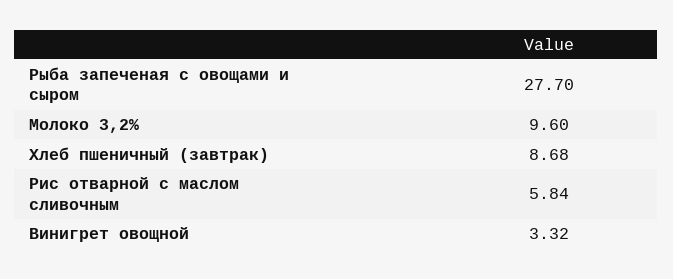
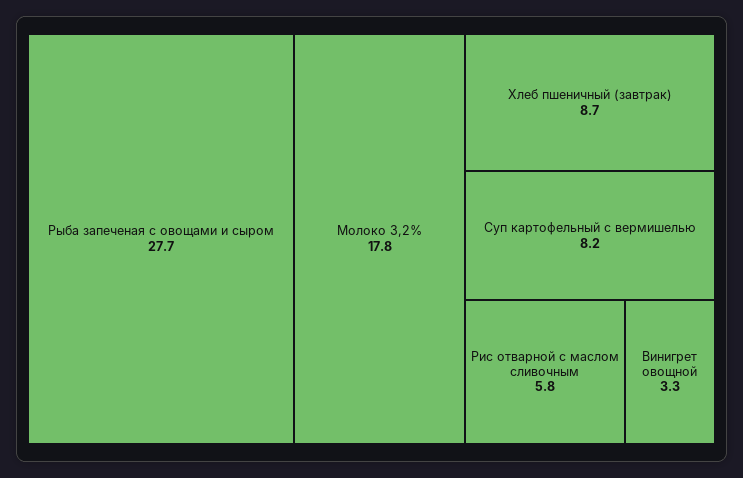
Молоко 3,2%: 9.6 -> 17.8
Суп картофельный с вермишелью: none -> 8.2

